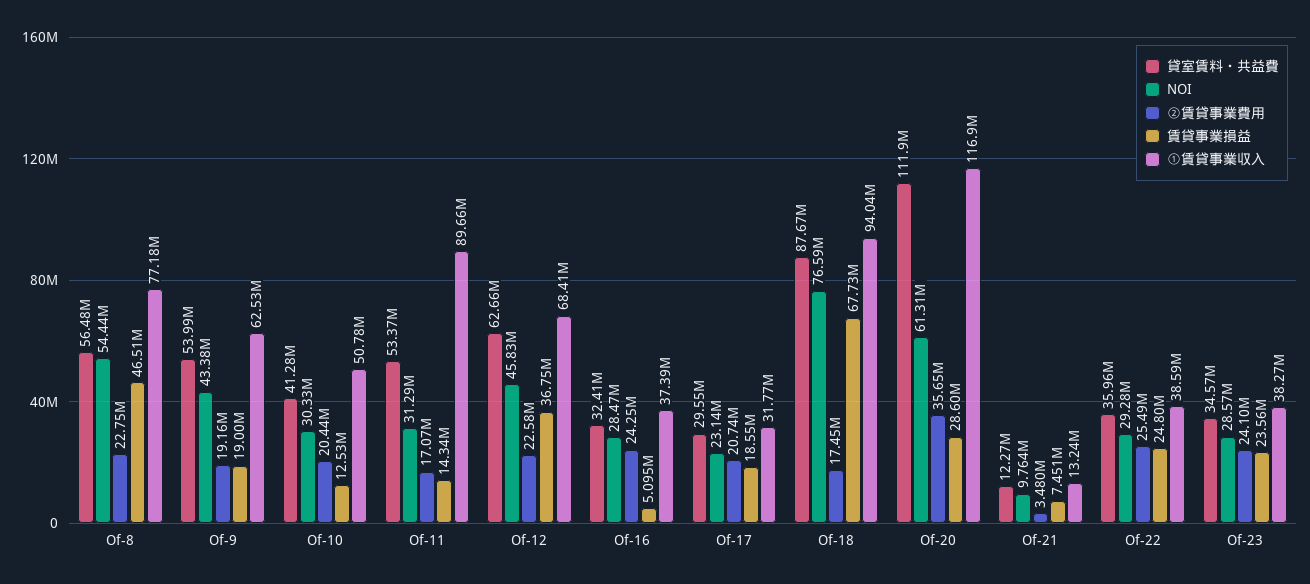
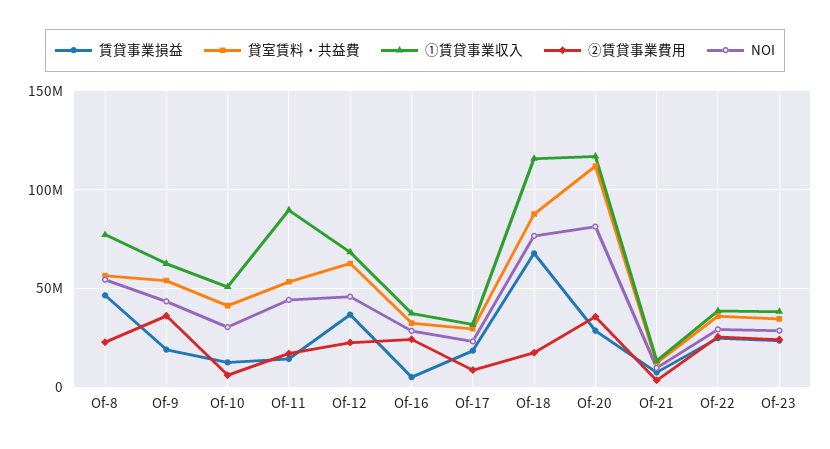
②賃貸事業費用, Of-9: 19160000 -> 35000000
②賃貸事業費用, Of-10: 20440000 -> 5000000
NOI, Of-11: 31290000 -> 45000000
②賃貸事業費用, Of-17: 20740000 -> 10000000
①賃貸事業収入, Of-18: 94040000 -> 115000000
NOI, Of-20: 61310000 -> 80000000

